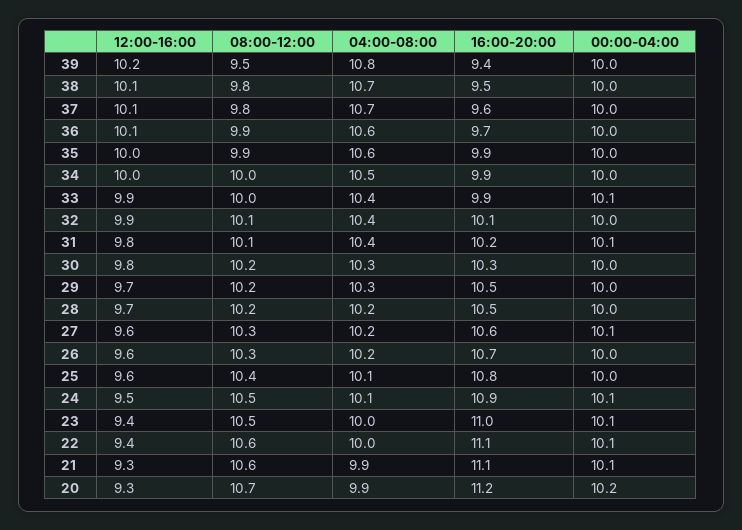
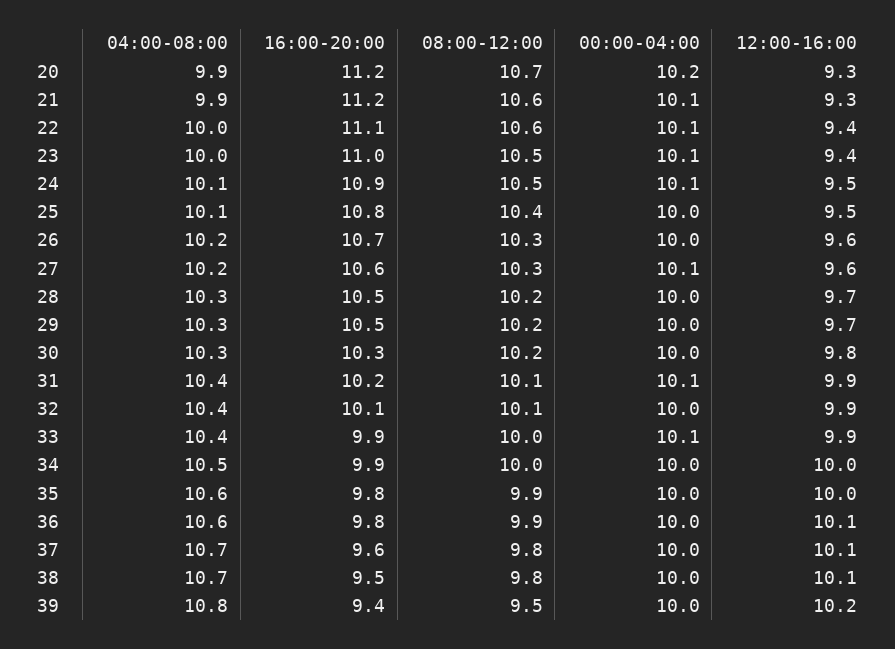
16:00-20:00, 36: 9.7 -> 9.8
16:00-20:00, 35: 9.9 -> 9.8
12:00-16:00, 31: 9.8 -> 9.9
04:00-08:00, 28: 10.2 -> 10.3
12:00-16:00, 25: 9.6 -> 9.5
16:00-20:00, 21: 11.1 -> 11.2

